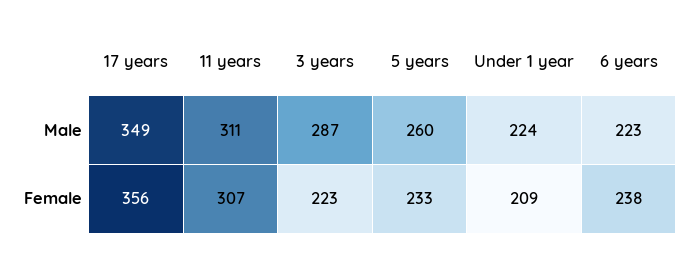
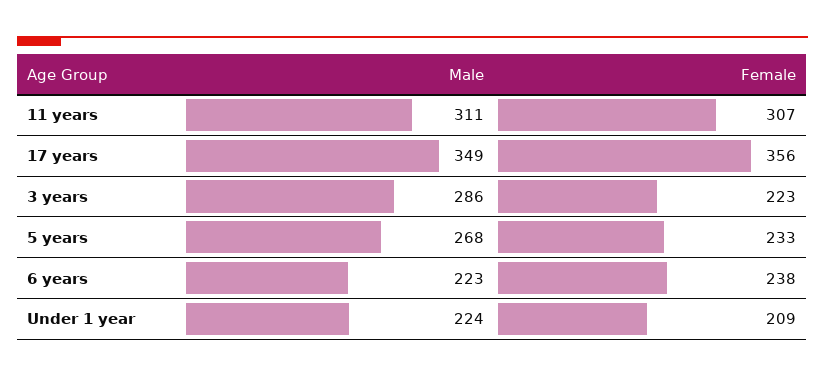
3 years, Male: 287 -> 286
5 years, Male: 260 -> 268

